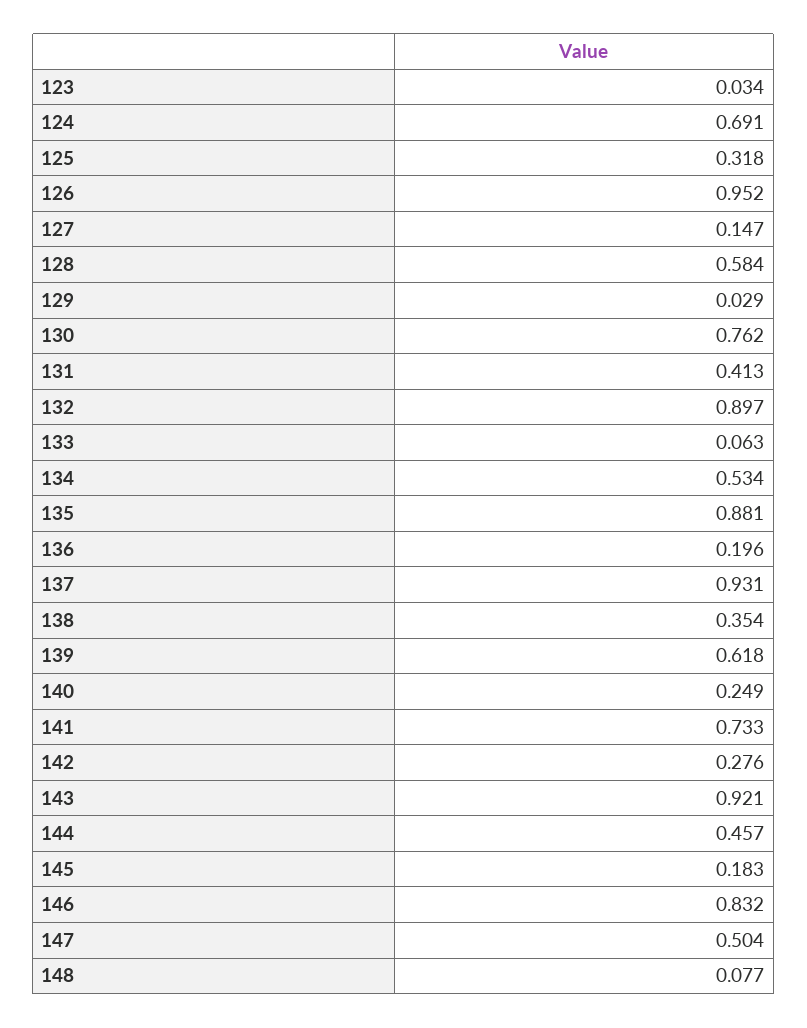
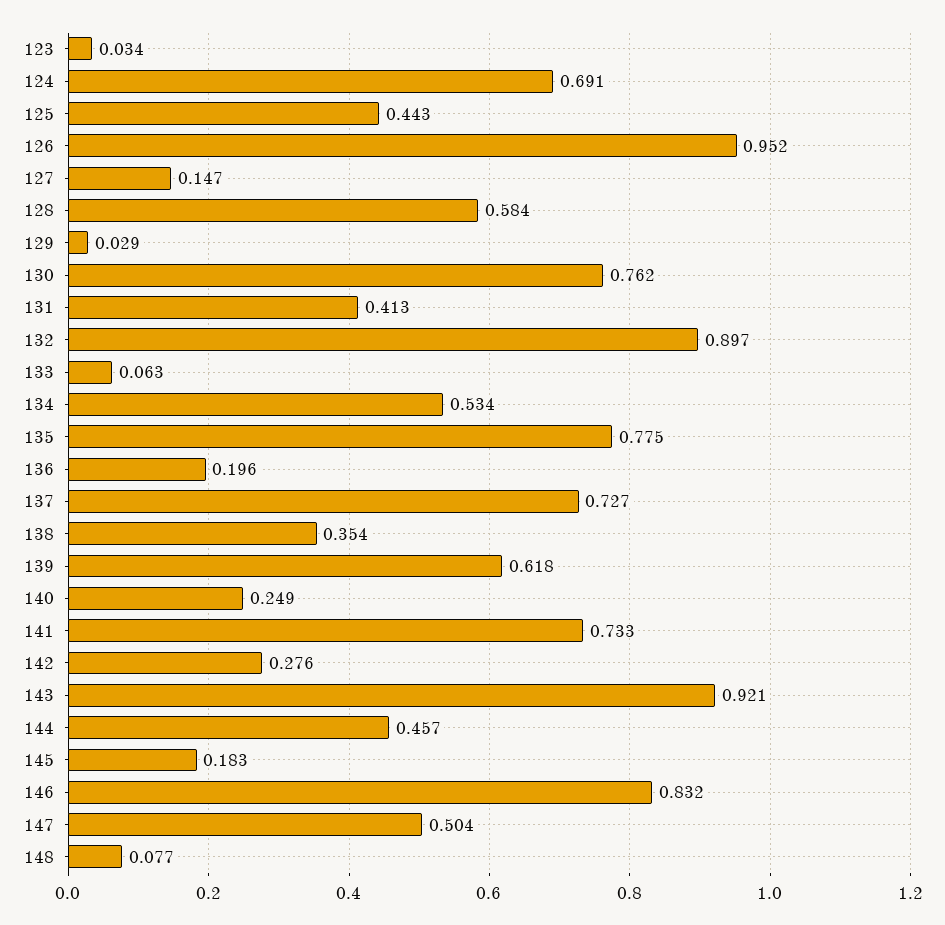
125: 0.318 -> 0.443
135: 0.881 -> 0.775
137: 0.931 -> 0.727

